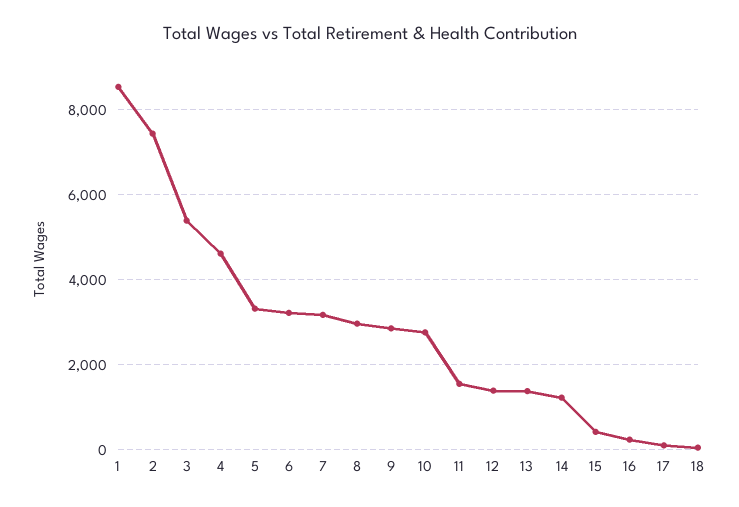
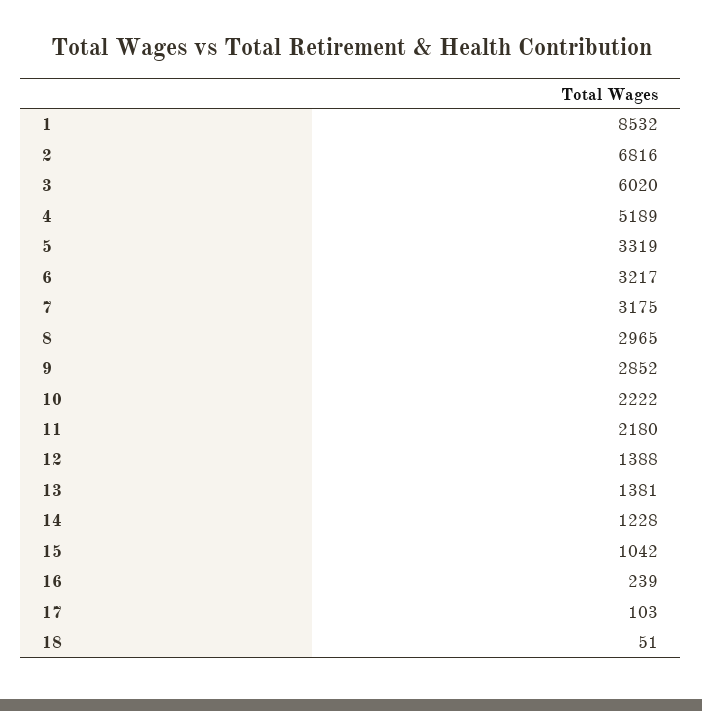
2: 7400 -> 6816
3: 5400 -> 6020
4: 4600 -> 5189
10: 2800 -> 2222
11: 1600 -> 2180
15: 400 -> 1042

